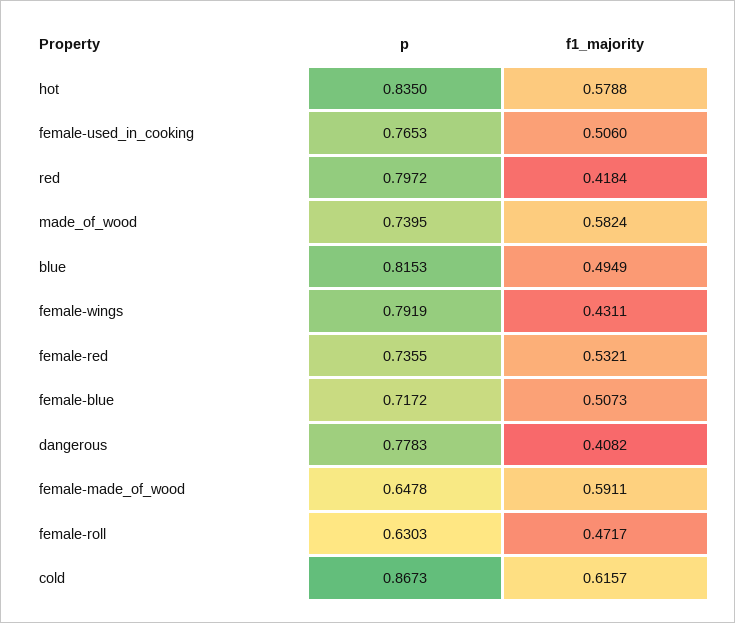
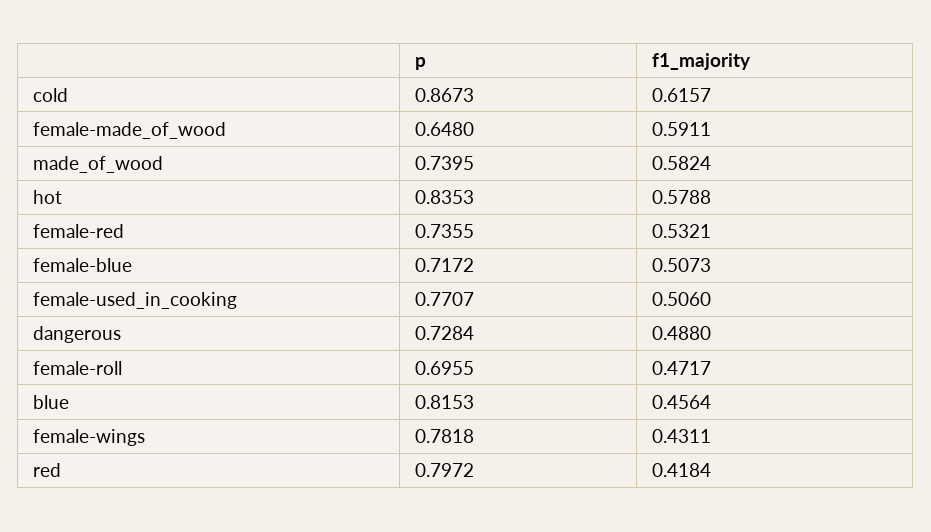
p, hot: 0.835 -> 0.8353
p, female-used_in_cooking: 0.7653 -> 0.7707
f1_majority, blue: 0.4949 -> 0.4564
p, female-wings: 0.7919 -> 0.7818
p, dangerous: 0.7783 -> 0.7284
f1_majority, dangerous: 0.4082 -> 0.488
p, female-made_of_wood: 0.6478 -> 0.648
p, female-roll: 0.6303 -> 0.6955

